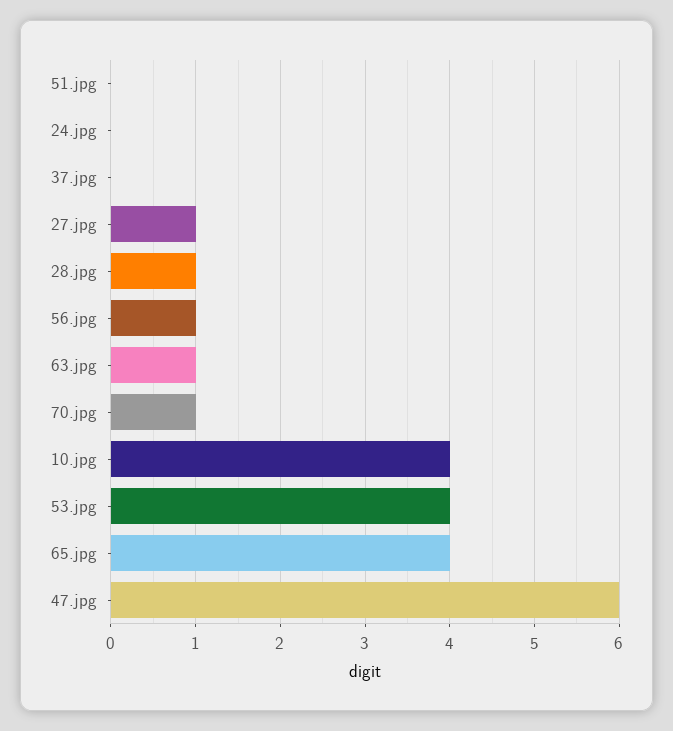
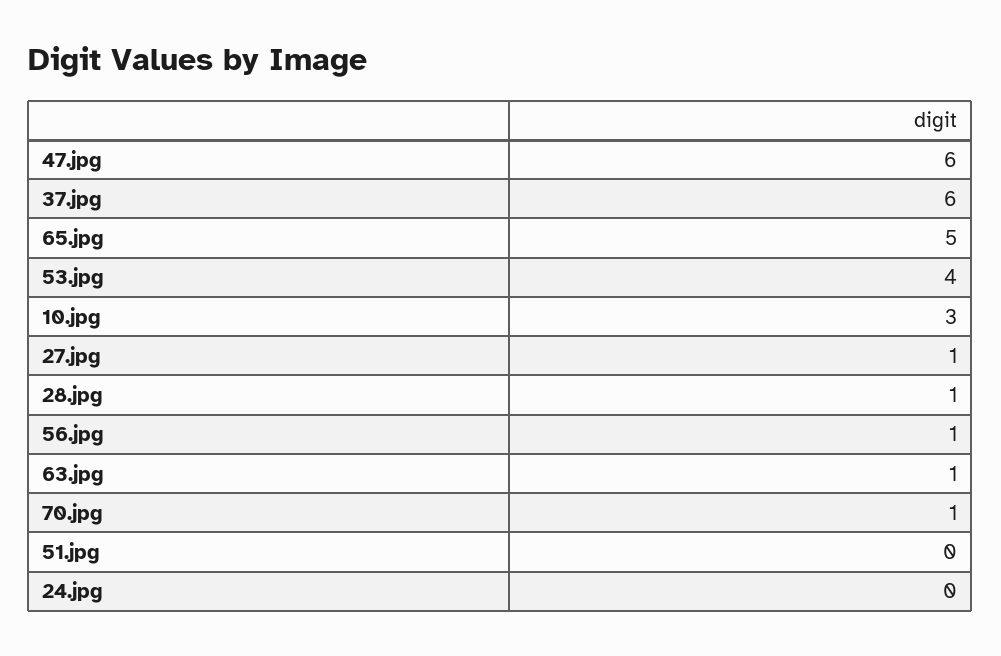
37.jpg: 0 -> 6
10.jpg: 4 -> 3
65.jpg: 4 -> 5

